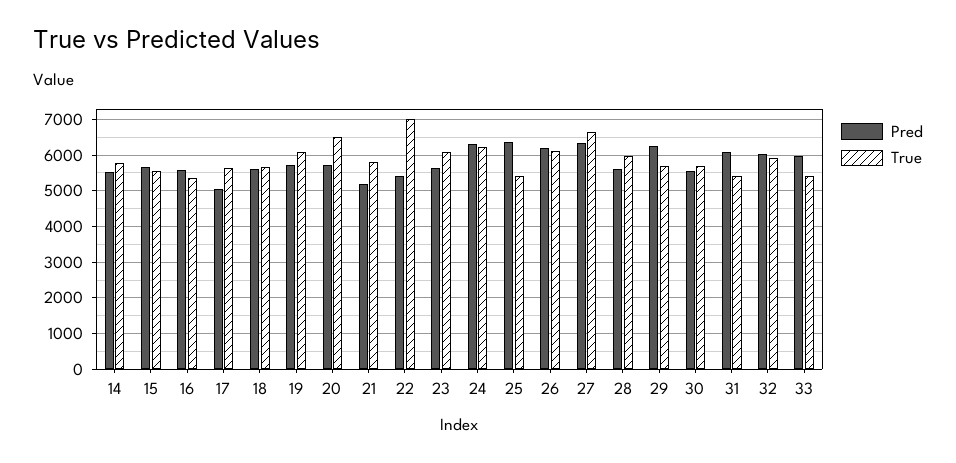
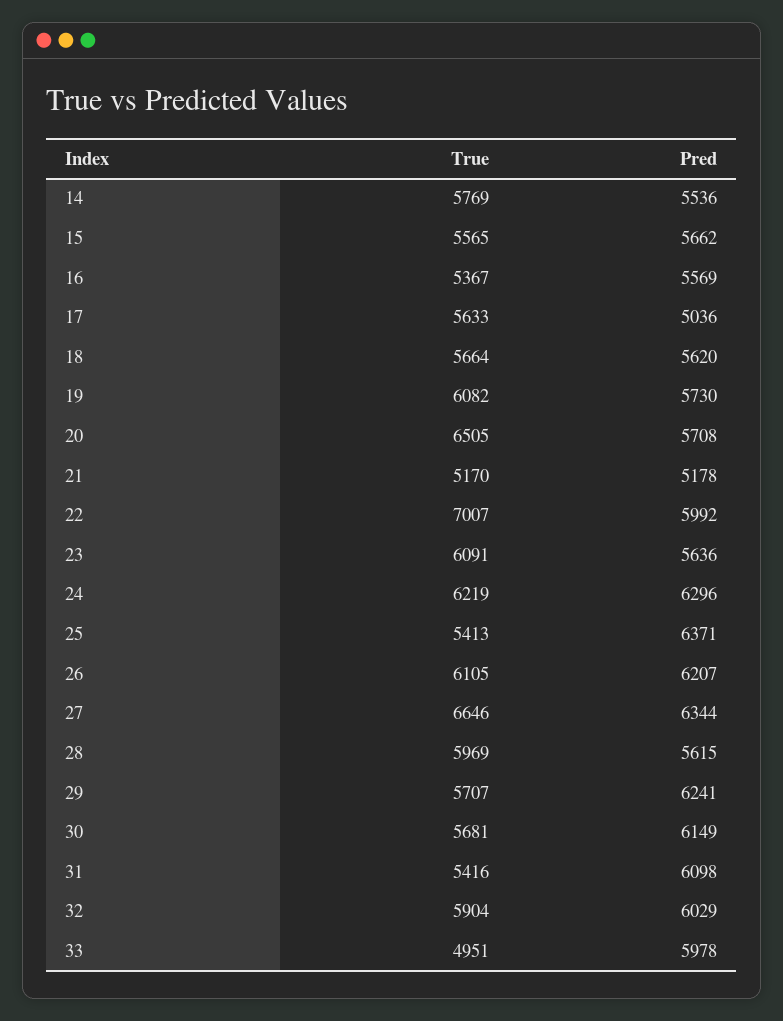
True, 21: 5800 -> 5170
Pred, 22: 5400 -> 5992
Pred, 30: 5600 -> 6149
True, 33: 5400 -> 4951

